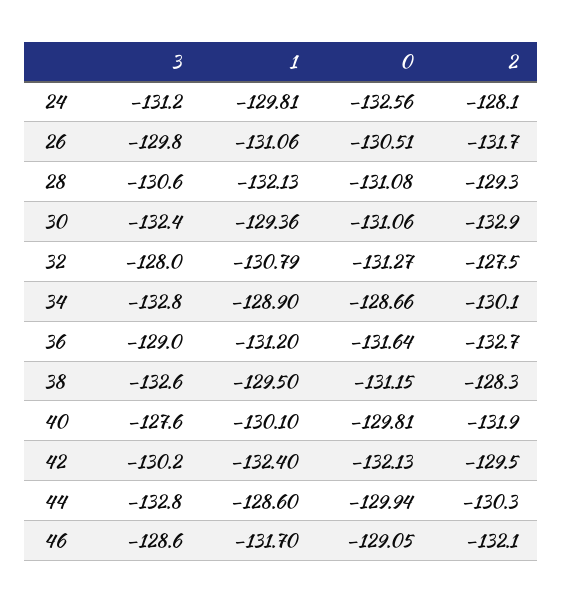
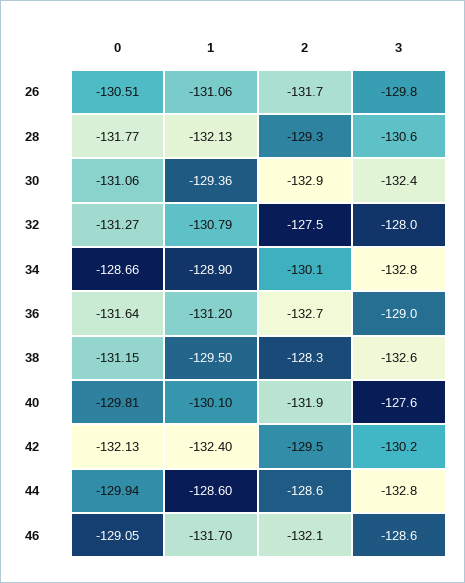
3, 24: -131.2 -> none
1, 24: -129.81 -> none
0, 24: -132.56 -> none
2, 24: -128.1 -> none
0, 28: -131.08 -> -131.77
2, 44: -130.3 -> -128.6

